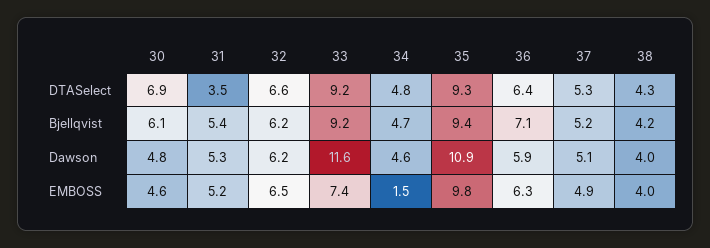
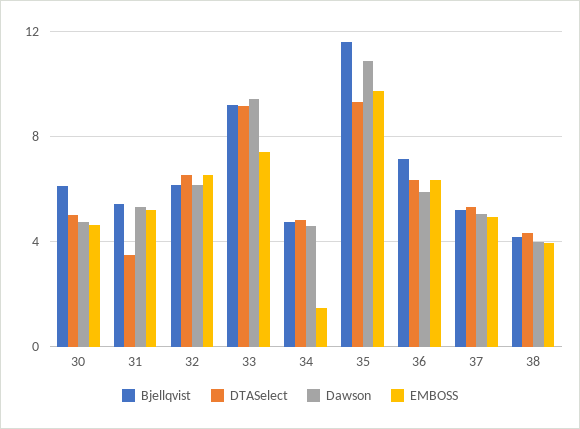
DTASelect, 30: 6.9 -> 5
Bjellqvist, 35: 9.4 -> 11.5
Dawson, 33: 11.6 -> 9.5

